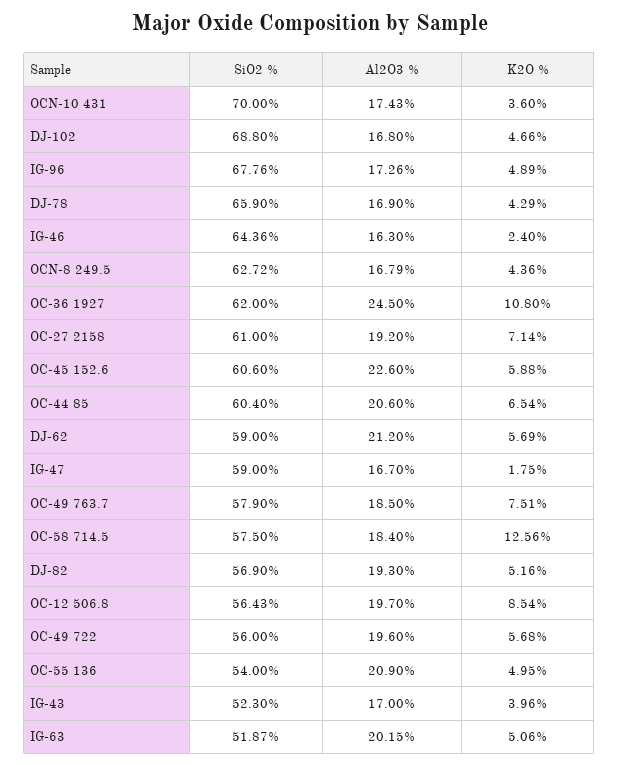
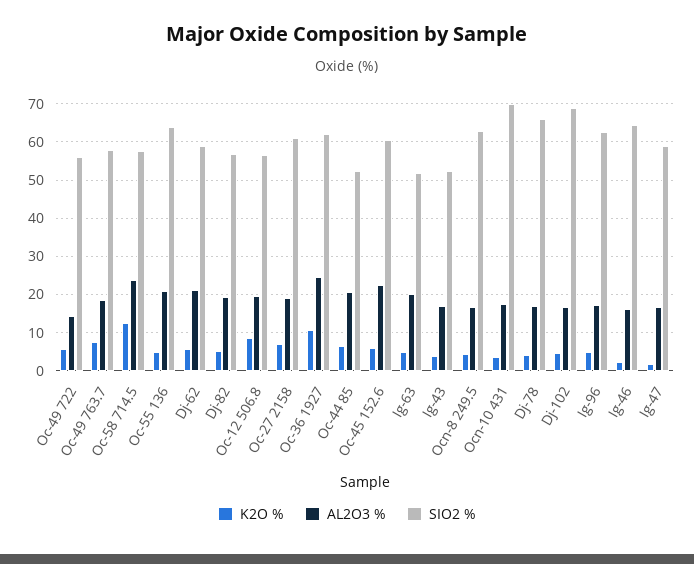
SiO2 %, IG-96: 67.76 -> 62
SiO2 %, OC-44 85: 60.4 -> 52
Al2O3 %, OC-58 714.5: 18.4 -> 24
Al2O3 %, OC-49 722: 19.6 -> 14
SiO2 %, OC-55 136: 54 -> 64

